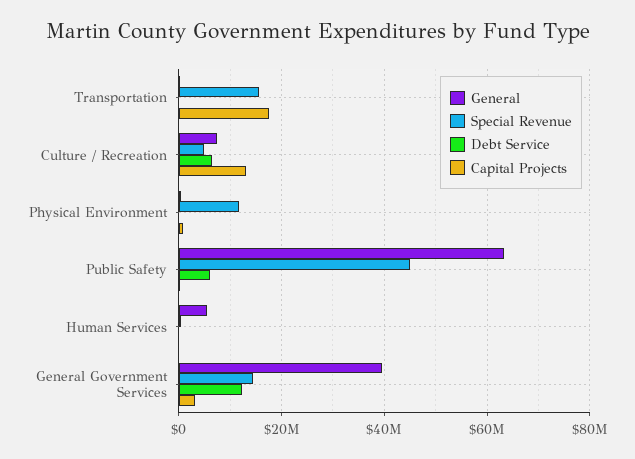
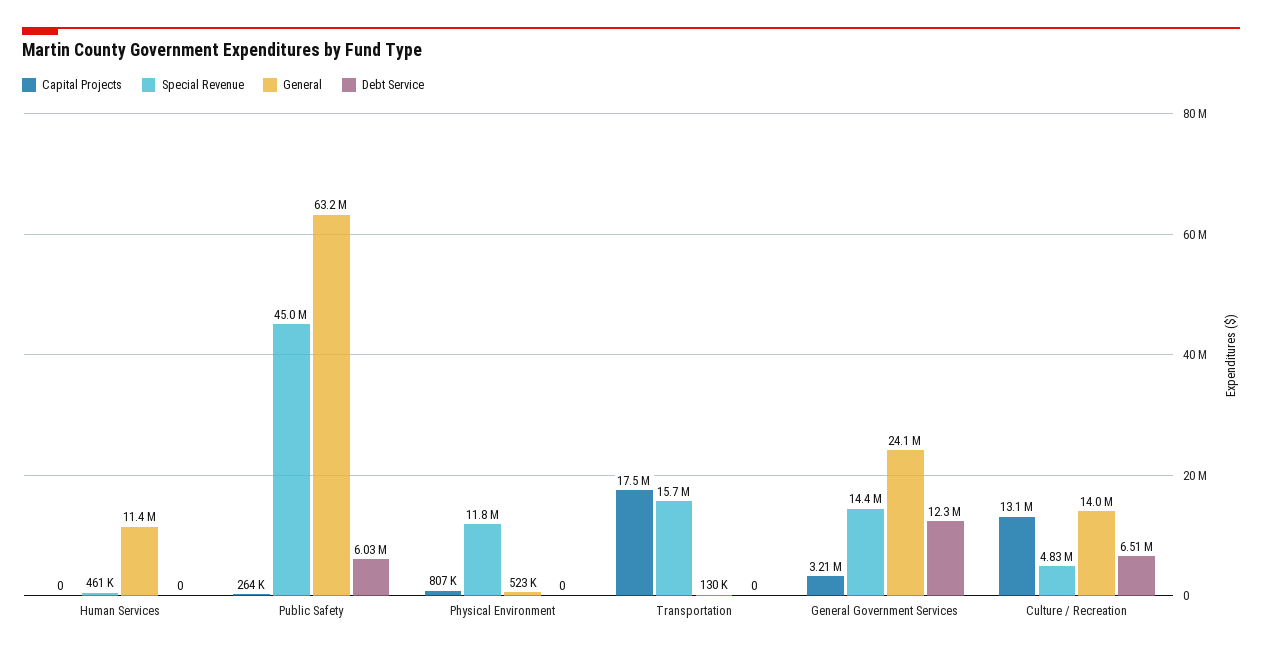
General, Culture / Recreation: 8000000 -> 14000000
General, Human Services: 6000000 -> 11400000
General, General Government Services: 40000000 -> 24100000

